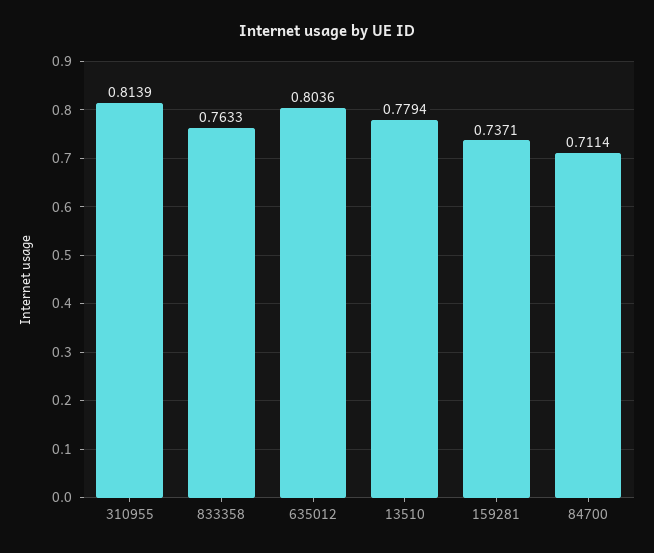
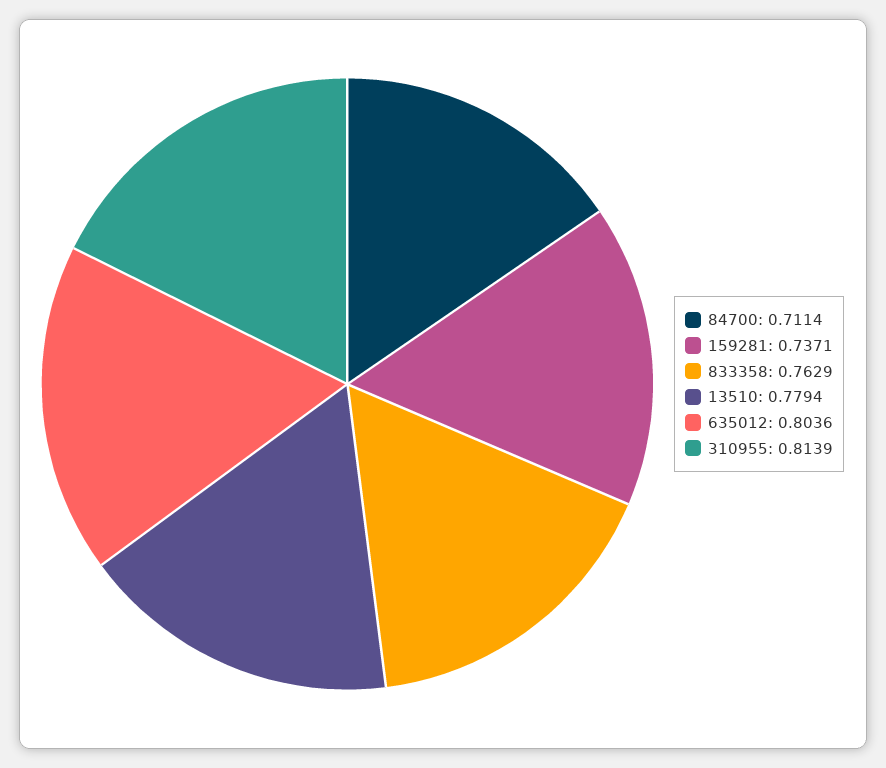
833358: 0.7633 -> 0.7629

